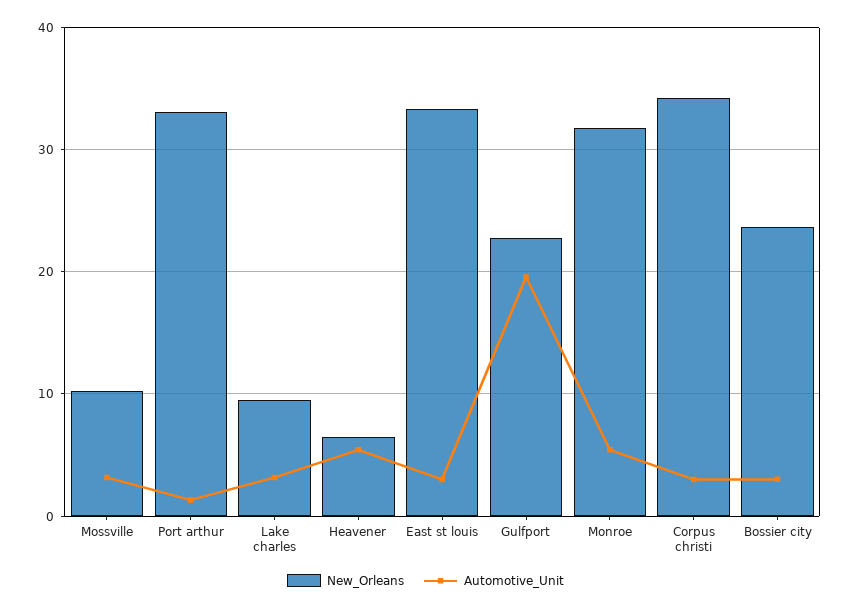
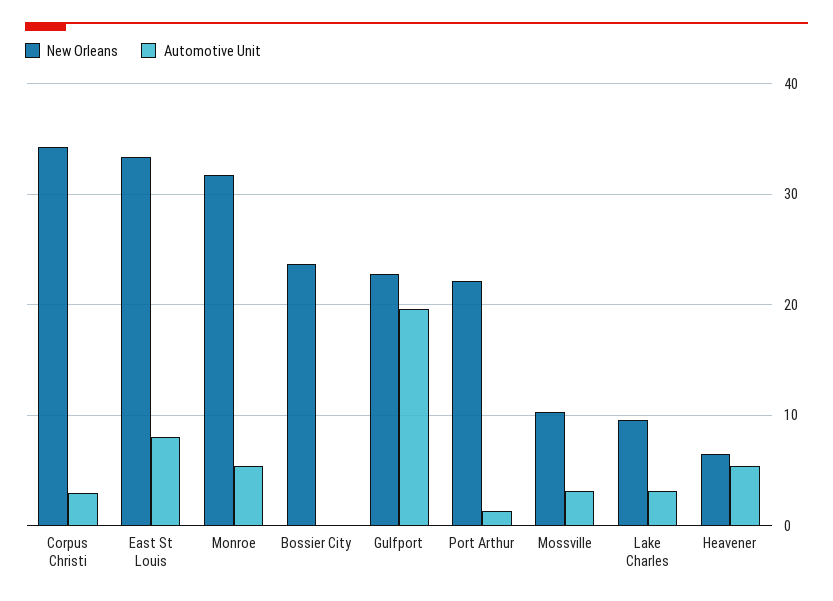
New_Orleans, Port arthur: 33 -> 22
Automotive_Unit, East st louis: 3 -> 8
Automotive_Unit, Bossier city: 3 -> 0

